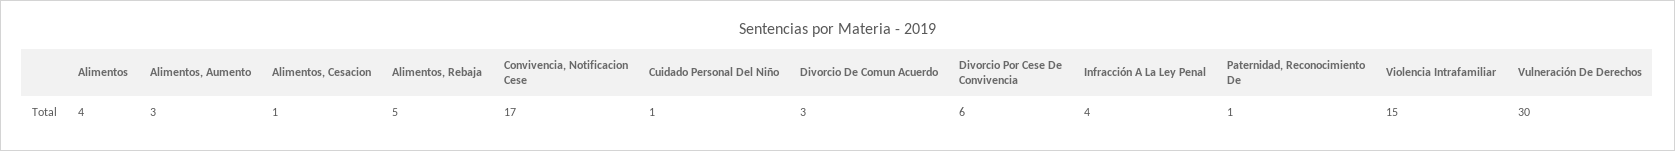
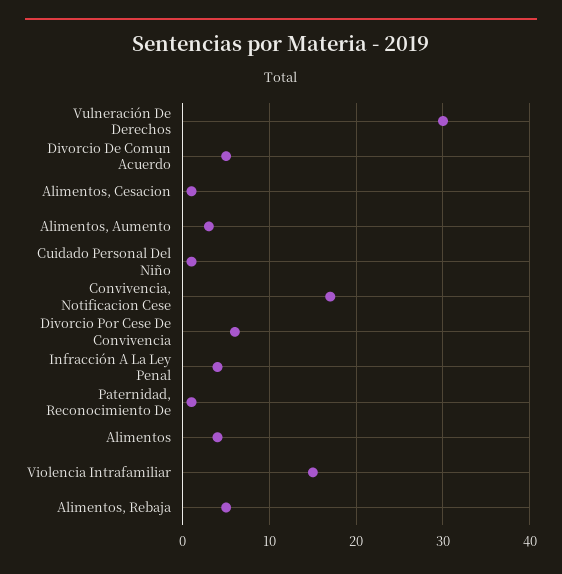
Divorcio De Comun Acuerdo: 3 -> 5

